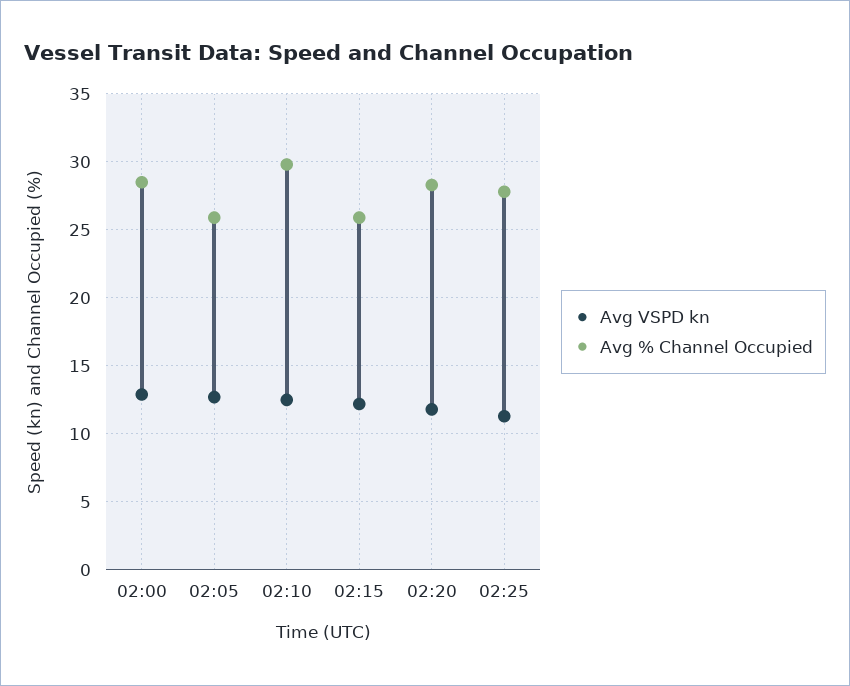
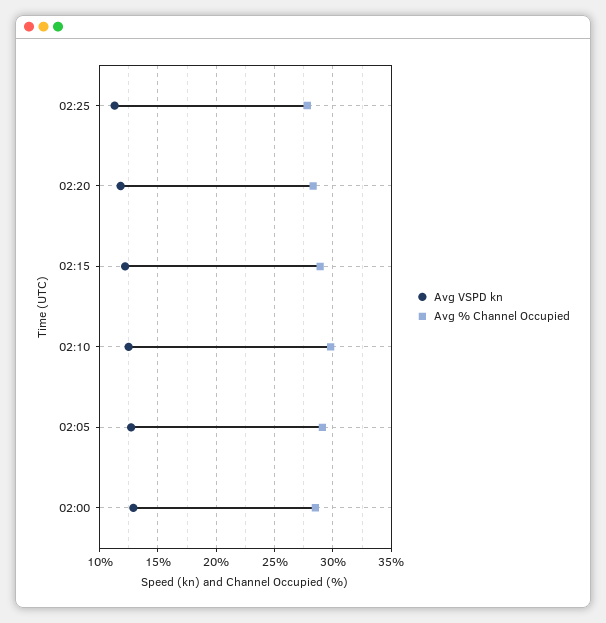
Avg % Channel Occupied, 02:05: 26 -> 29
Avg % Channel Occupied, 02:15: 26 -> 29

